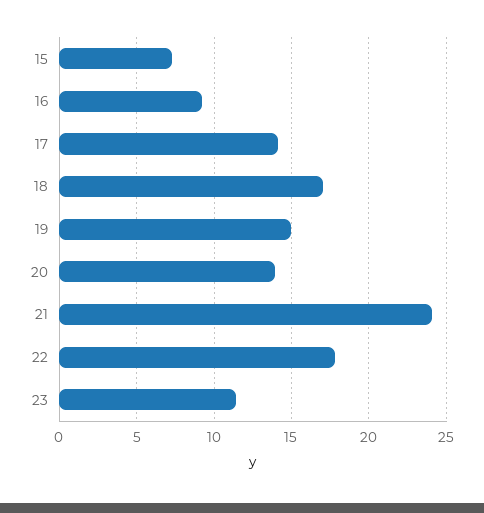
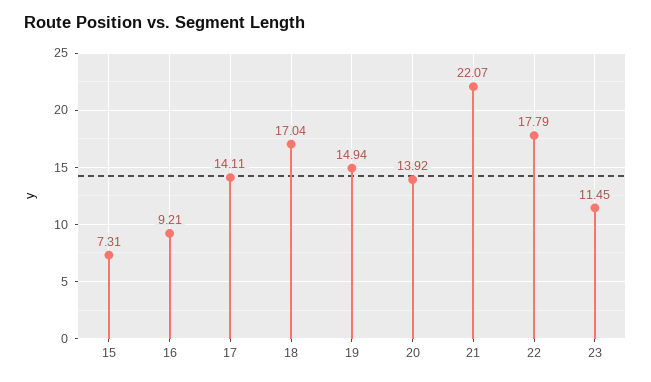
21: 24 -> 22.07

